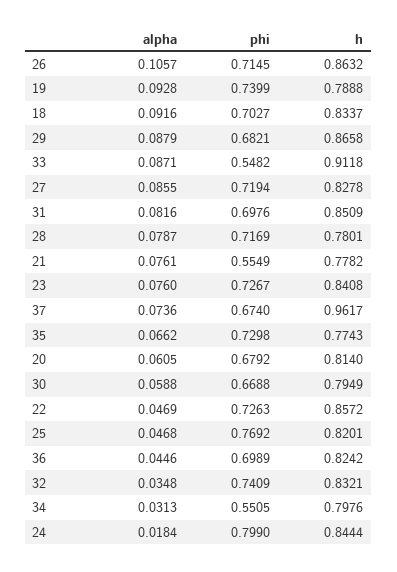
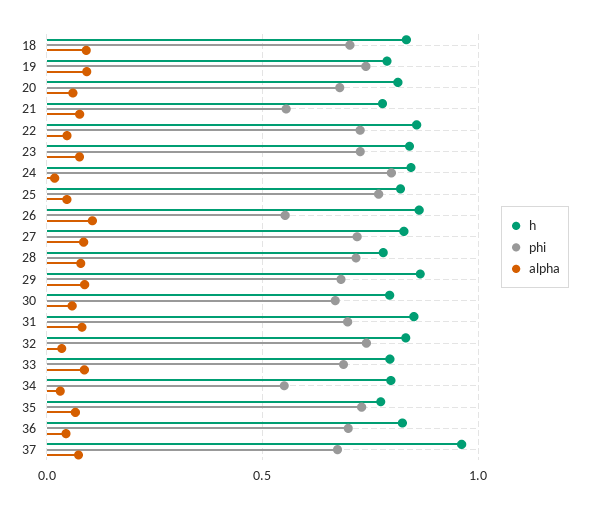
phi, 26: 0.7145 -> 0.55
phi, 33: 0.5482 -> 0.7
h, 33: 0.9118 -> 0.8

